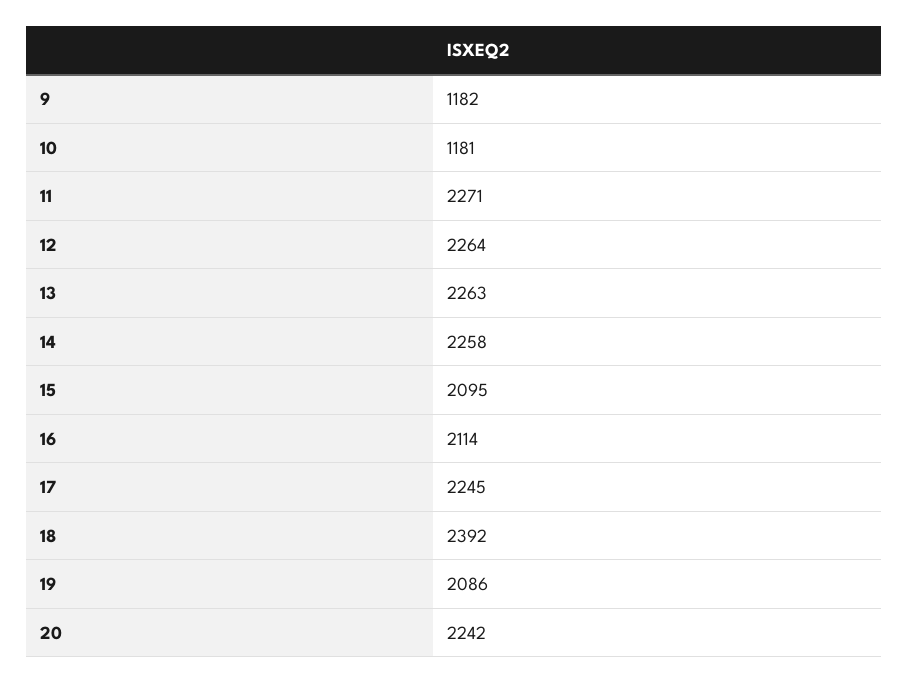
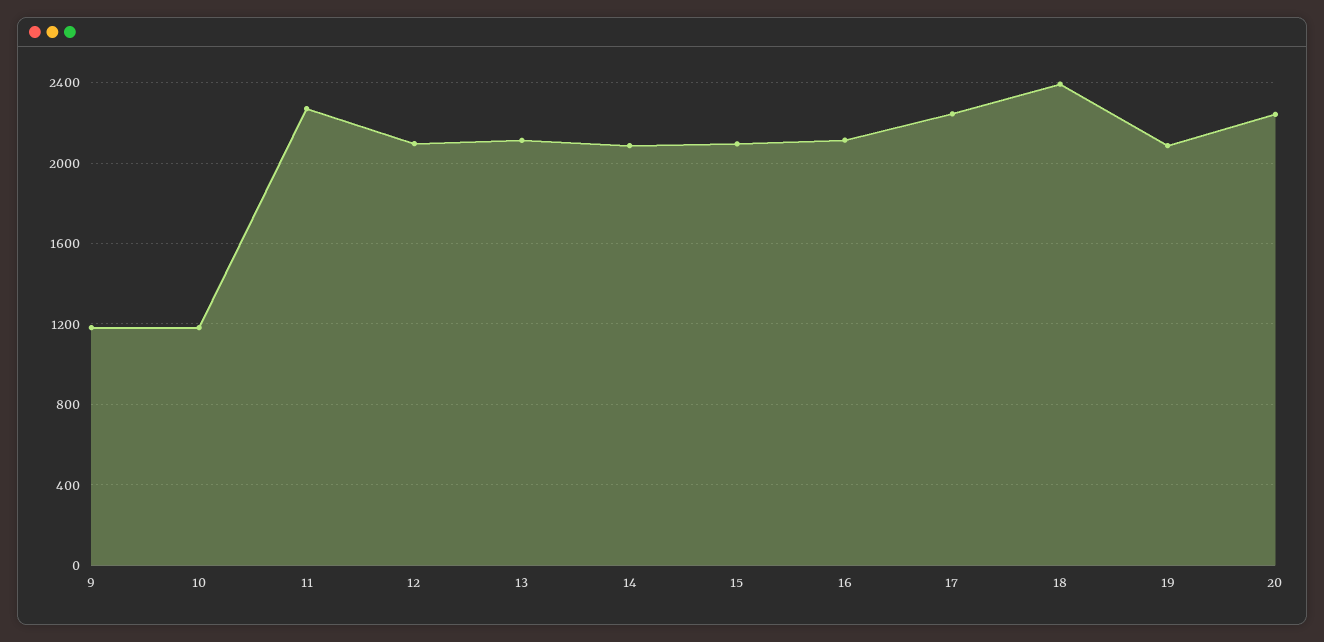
12: 2264 -> 2100
13: 2263 -> 2100
14: 2258 -> 2100

